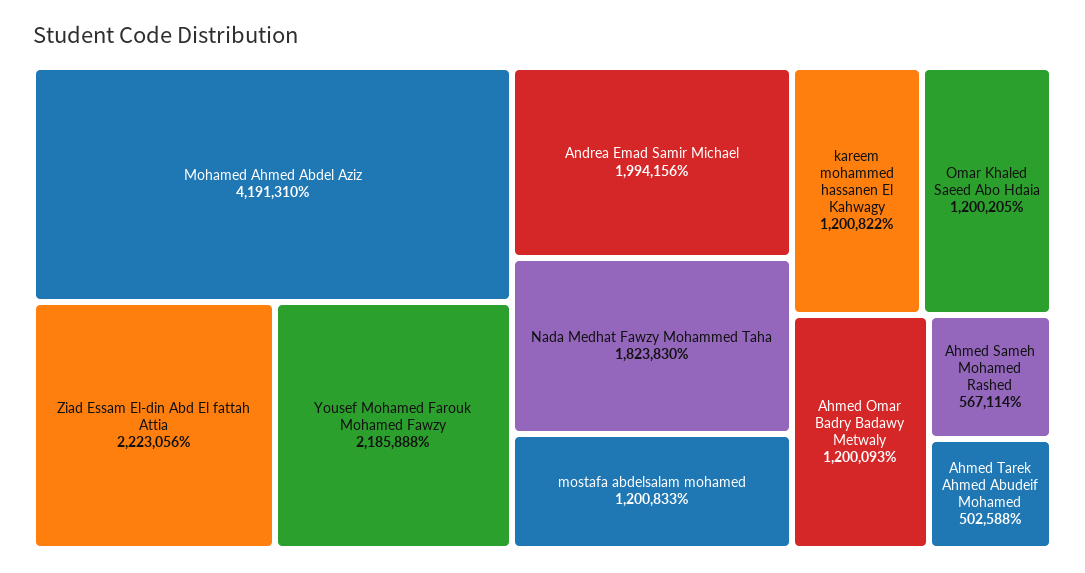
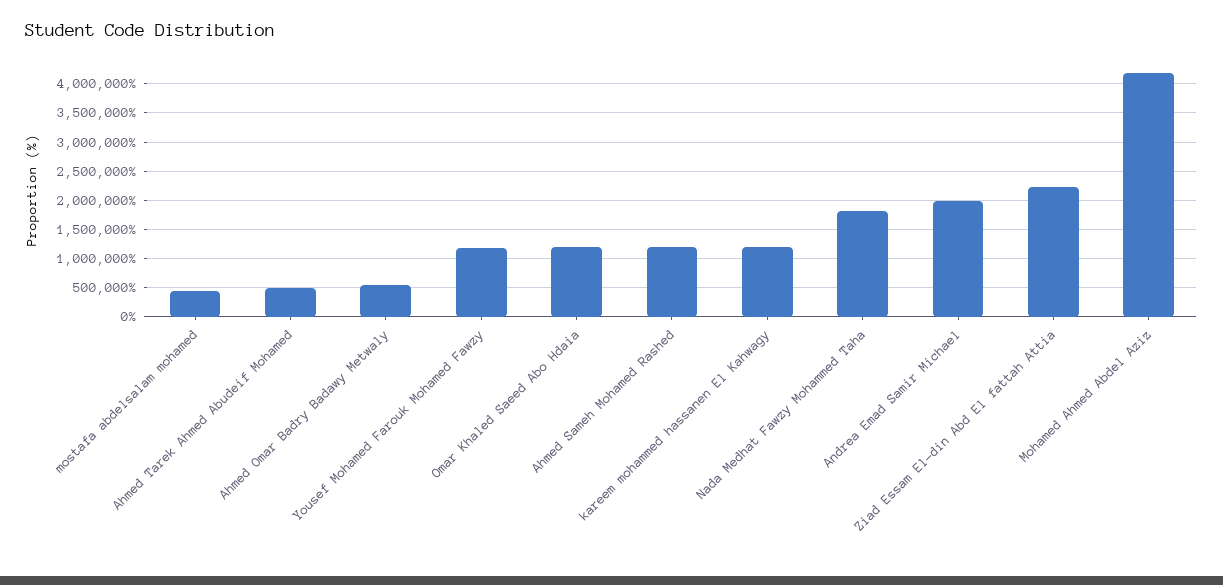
Yousef Mohamed Farouk Mohamed Fawzy: 2185888 -> 1250000
mostafa abdelsalam mohamed: 1200833 -> 500000
Ahmed Omar Badry Badawy Metwaly: 1200093 -> 500000
Ahmed Sameh Mohamed Rashed: 567114 -> 1250000

